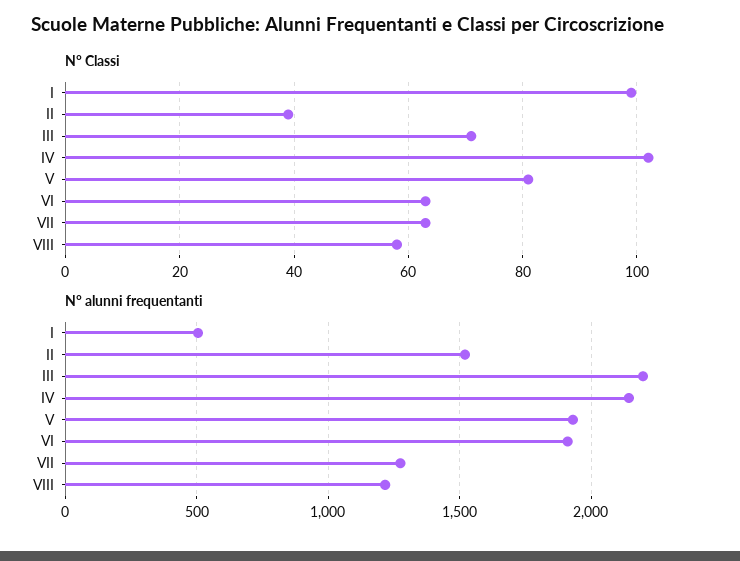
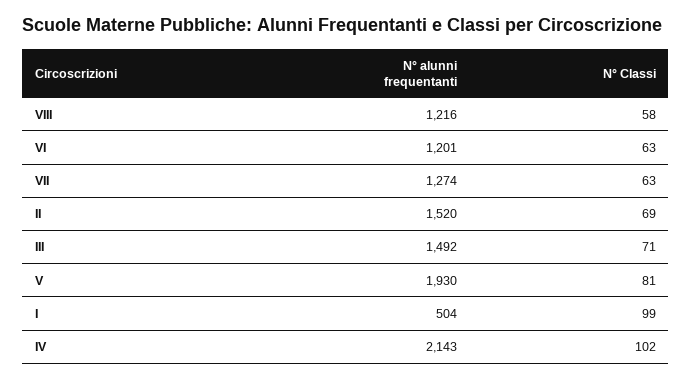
N° Classi, II: 40 -> 69
N° alunni frequentanti, III: 2200 -> 1492
N° alunni frequentanti, VI: 1900 -> 1201

